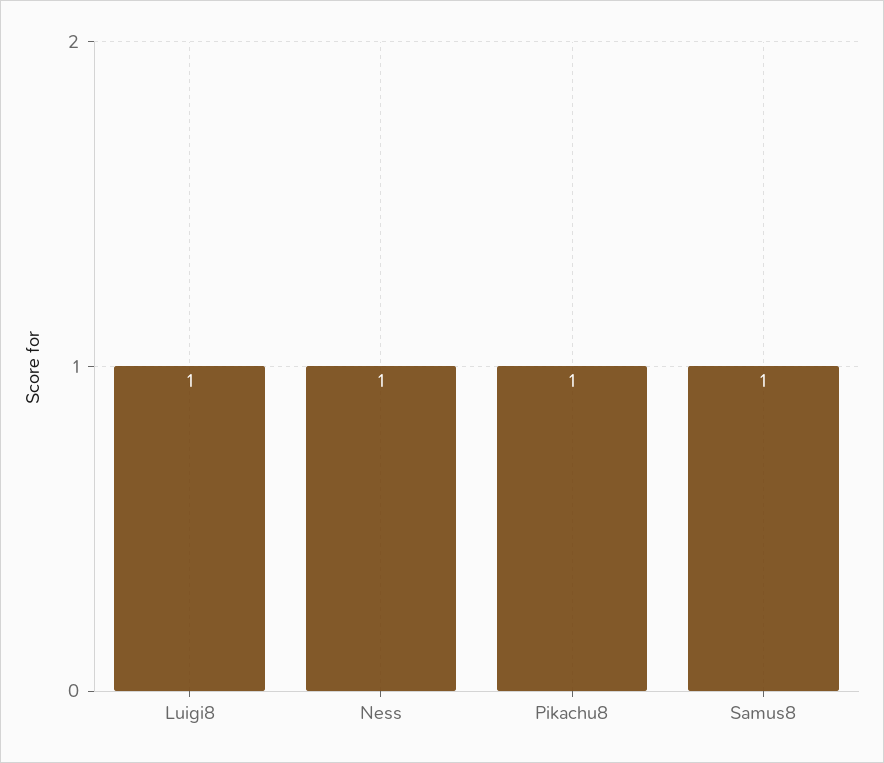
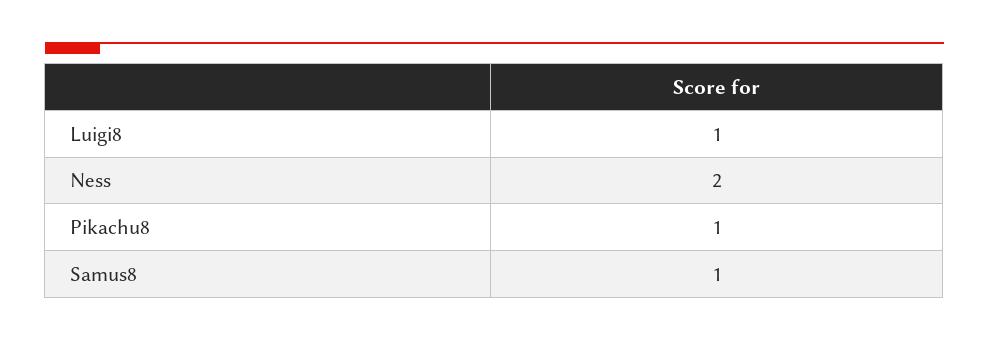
Ness: 1 -> 2

